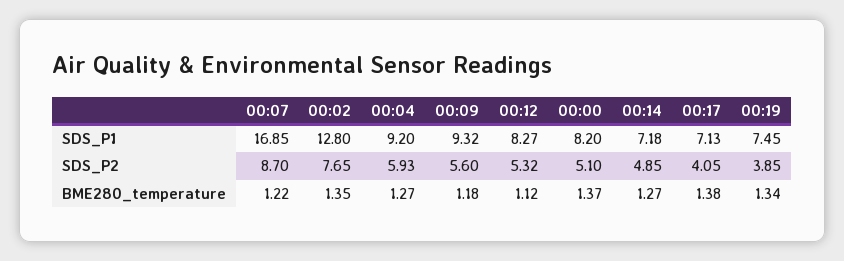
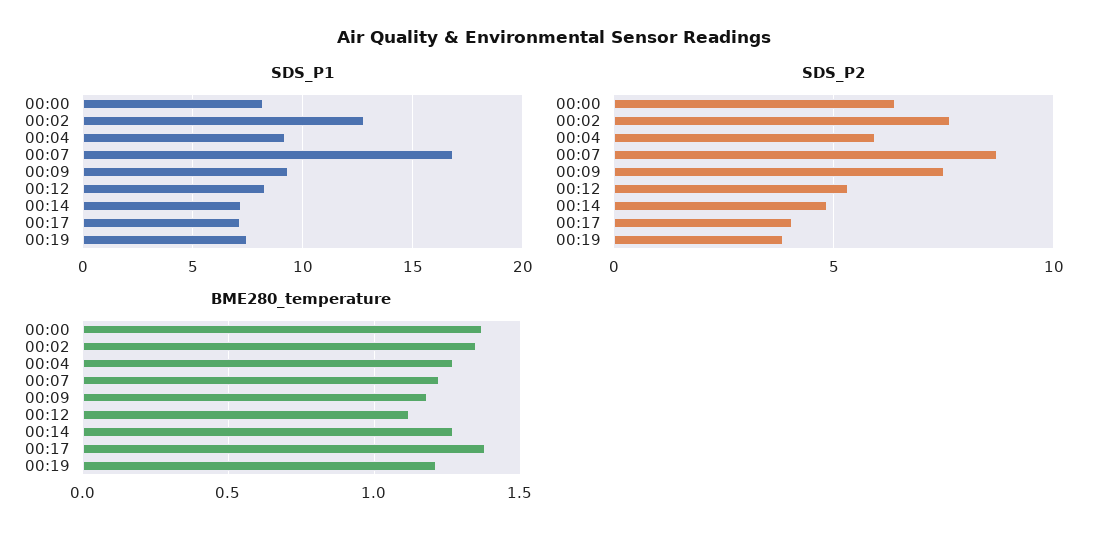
SDS_P2, 00:09: 5.6 -> 7.5
SDS_P2, 00:00: 5.1 -> 6.5
BME280_temperature, 00:19: 1.34 -> 1.2

